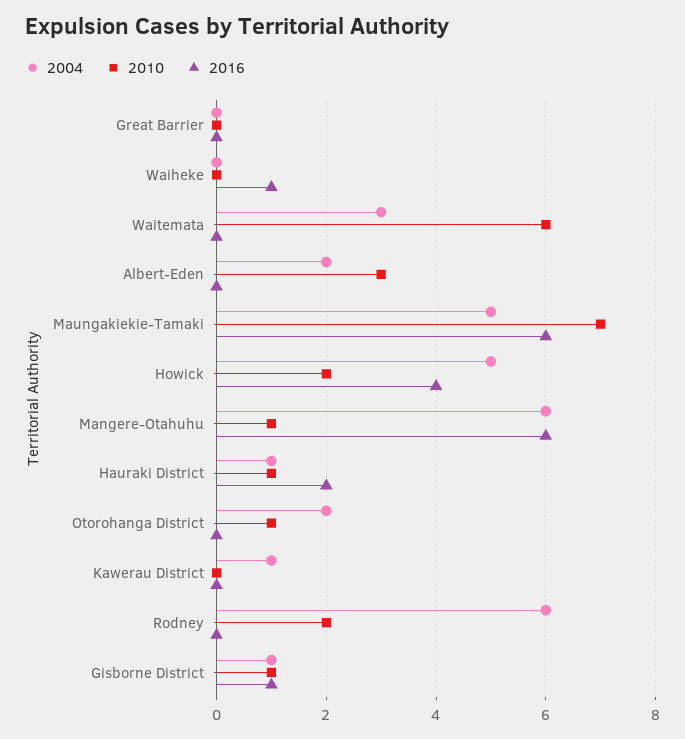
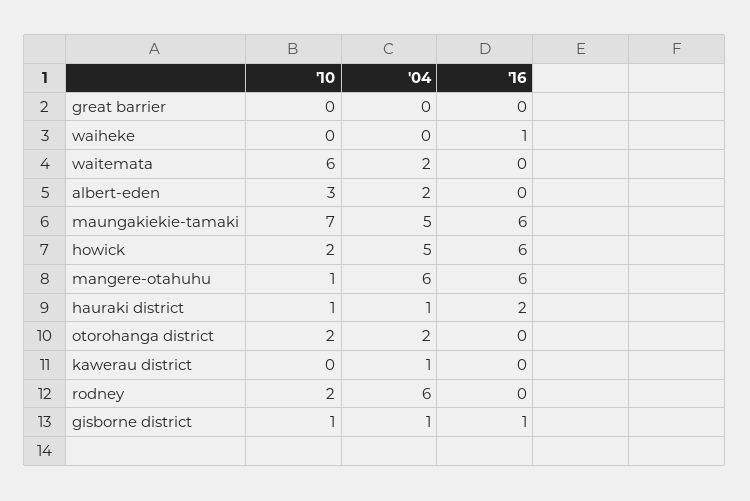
2004, Waitemata: 3 -> 2
2016, Howick: 4 -> 6
2010, Otorohanga District: 1 -> 2

